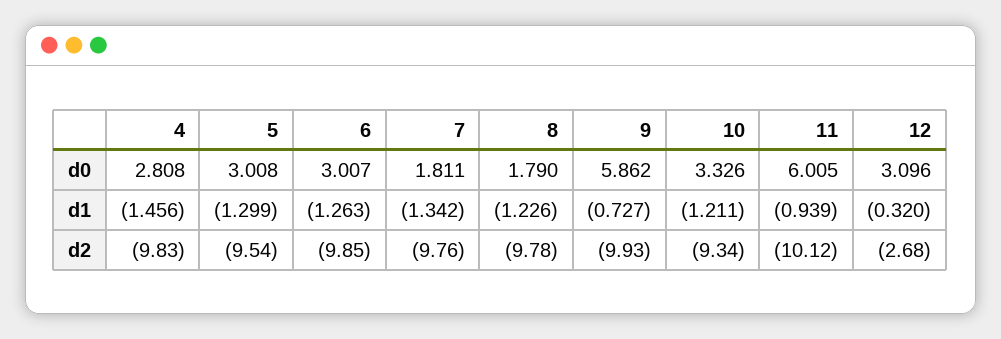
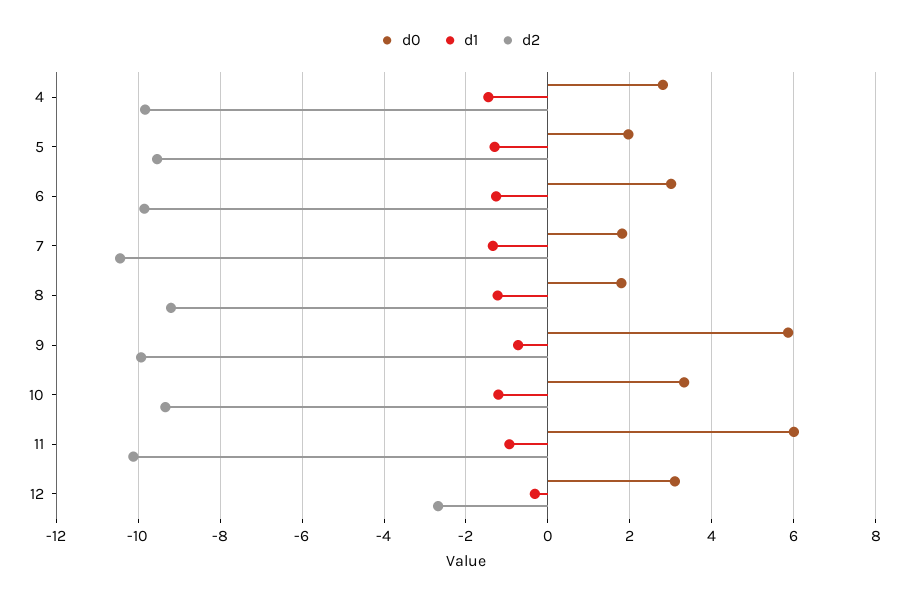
d0, 5: 3.008 -> 2
d2, 7: -9.76 -> -10.4
d2, 8: -9.78 -> -9.2

